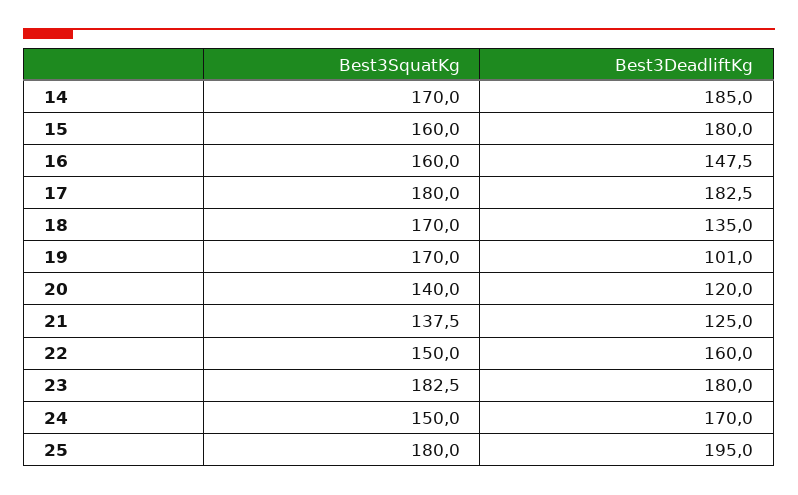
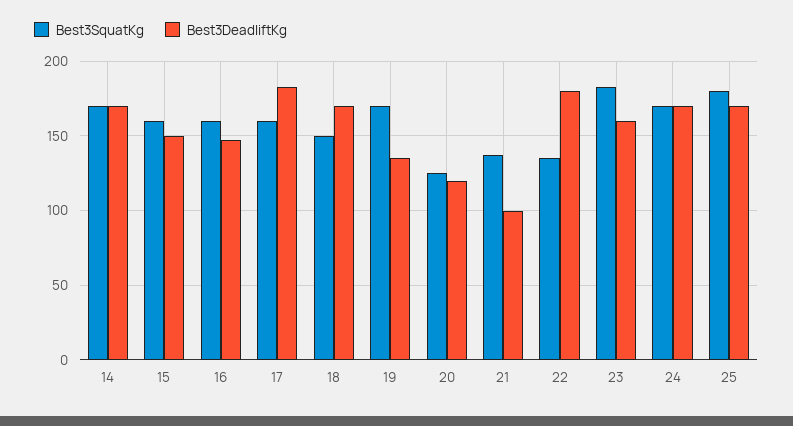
Best3DeadliftKg, 14: 185 -> 170
Best3DeadliftKg, 15: 180 -> 150
Best3SquatKg, 17: 180 -> 160
Best3SquatKg, 18: 170 -> 150
Best3DeadliftKg, 18: 135 -> 170
Best3DeadliftKg, 19: 101 -> 135
Best3SquatKg, 20: 140 -> 125
Best3DeadliftKg, 21: 125 -> 100
Best3SquatKg, 22: 150 -> 135
Best3DeadliftKg, 22: 160 -> 180
Best3DeadliftKg, 23: 180 -> 160
Best3SquatKg, 24: 150 -> 170
Best3DeadliftKg, 25: 195 -> 170

